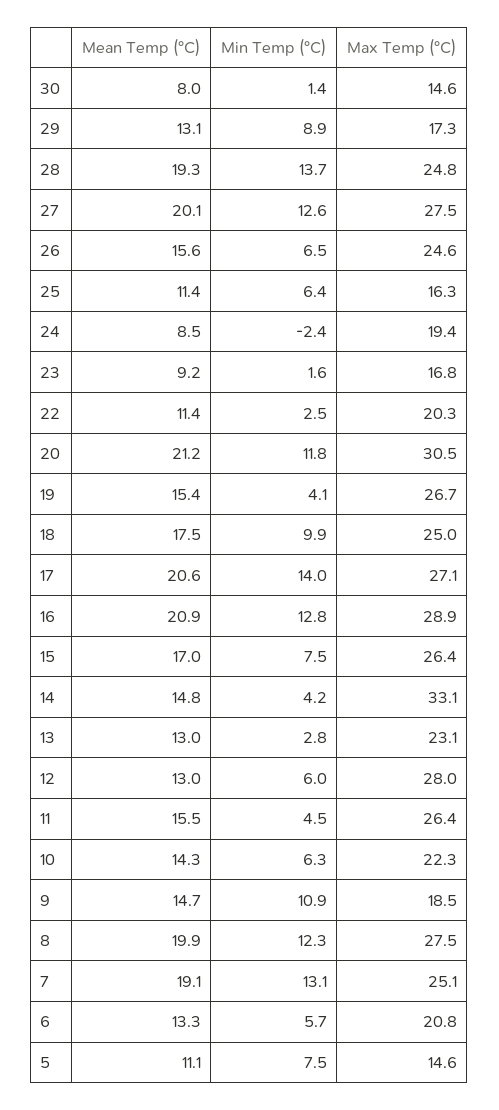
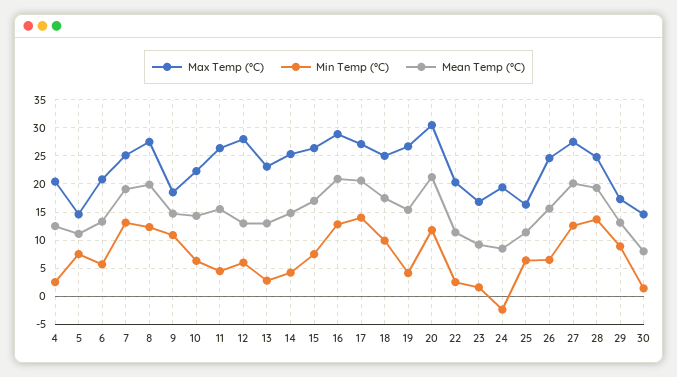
Max Temp (°C), 14: 33.1 -> 25
Max Temp (°C), 4: none -> 20
Min Temp (°C), 4: none -> 2.5
Mean Temp (°C), 4: none -> 12.5

